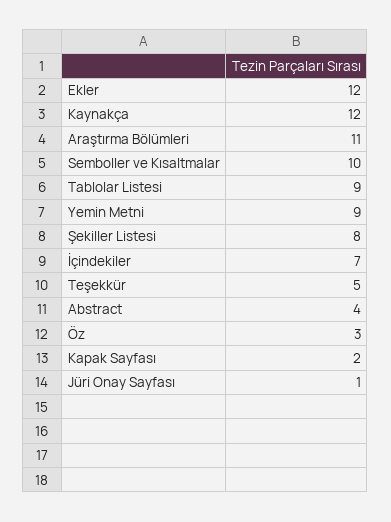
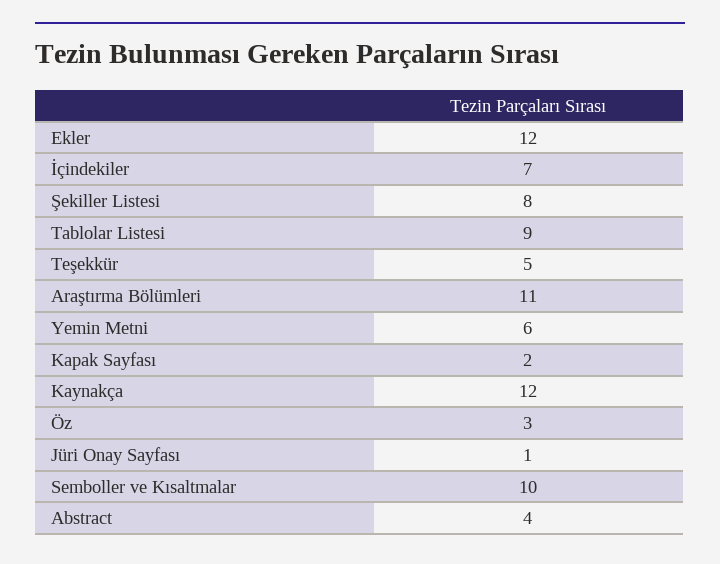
Yemin Metni: 9 -> 6

